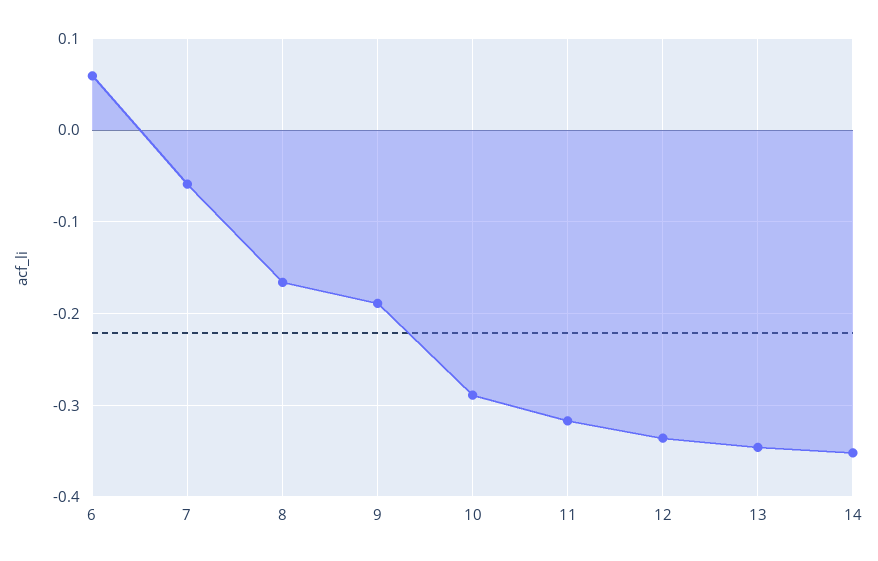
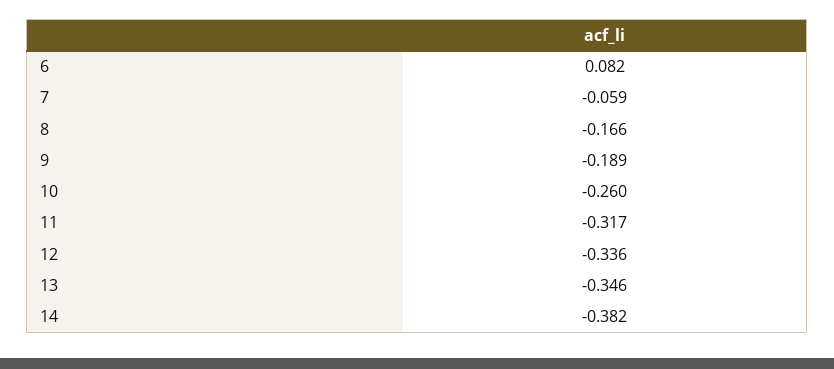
6: 0.06 -> 0.082
10: -0.29 -> -0.26
14: -0.35 -> -0.382

